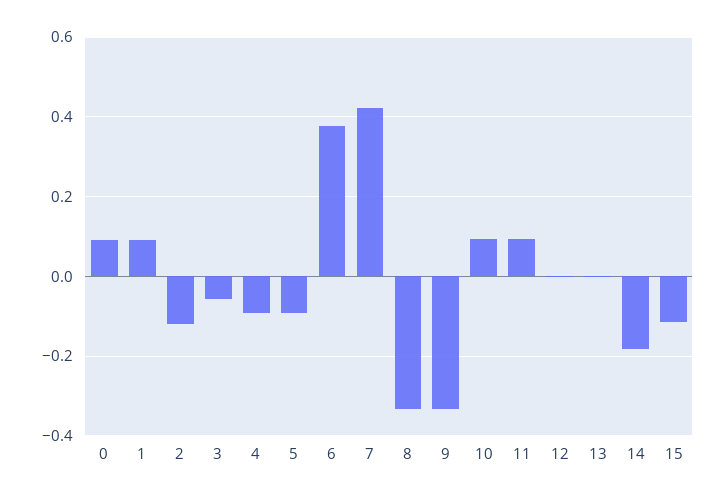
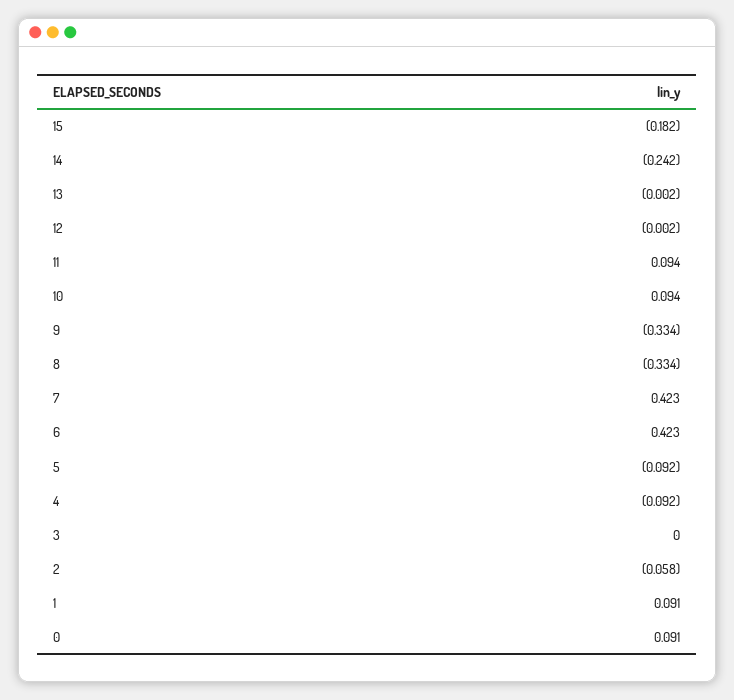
2: -0.12 -> -0.058
3: -0.06 -> 0
6: 0.38 -> 0.423
14: -0.18 -> -0.242
15: -0.12 -> -0.182

